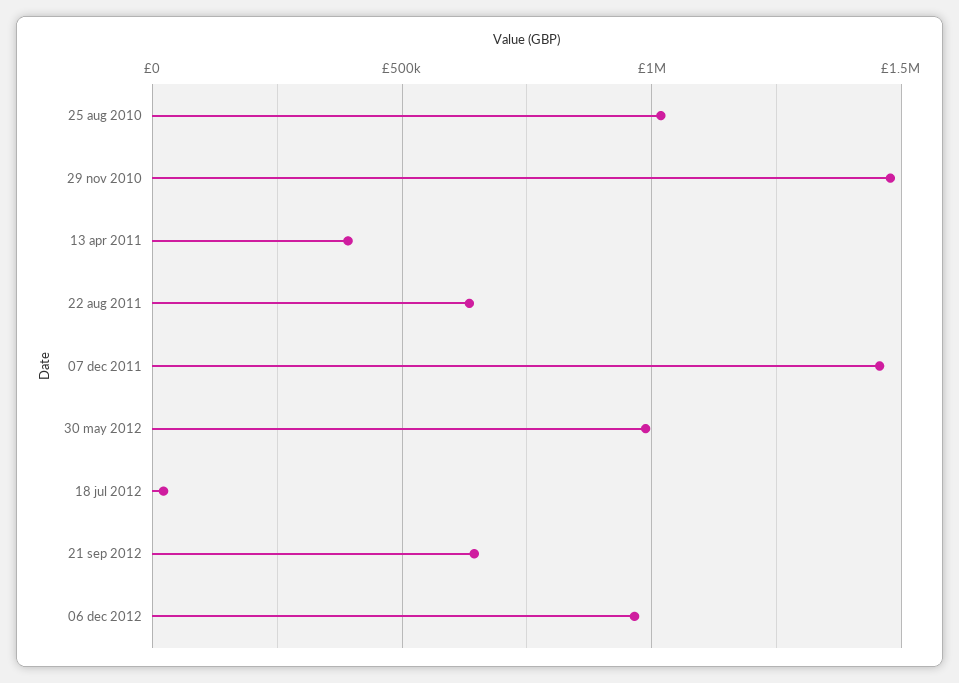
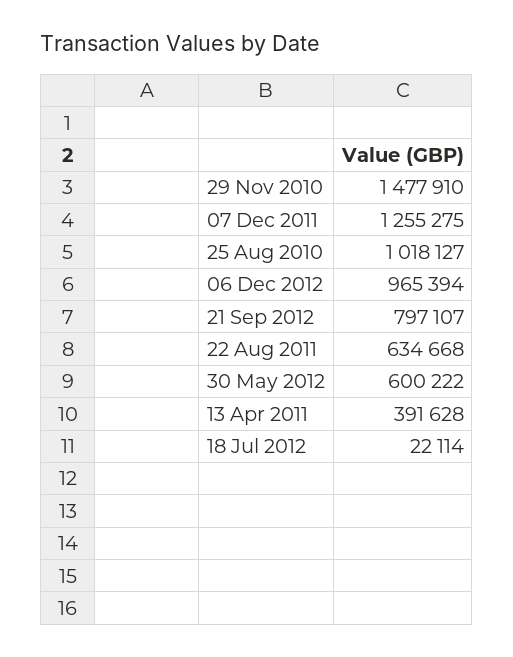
07 dec 2011: 1450000 -> 1255275
30 may 2012: 1000000 -> 600222
21 sep 2012: 650000 -> 797107

